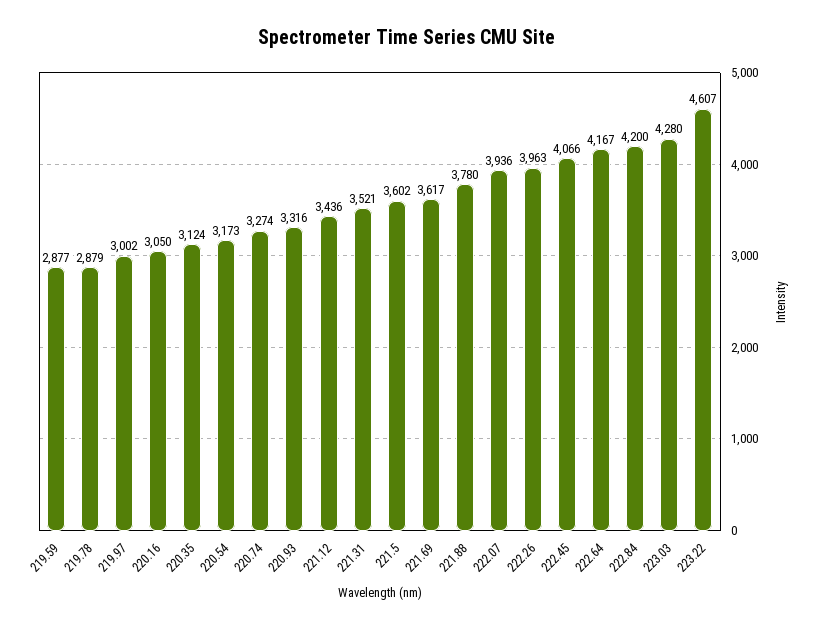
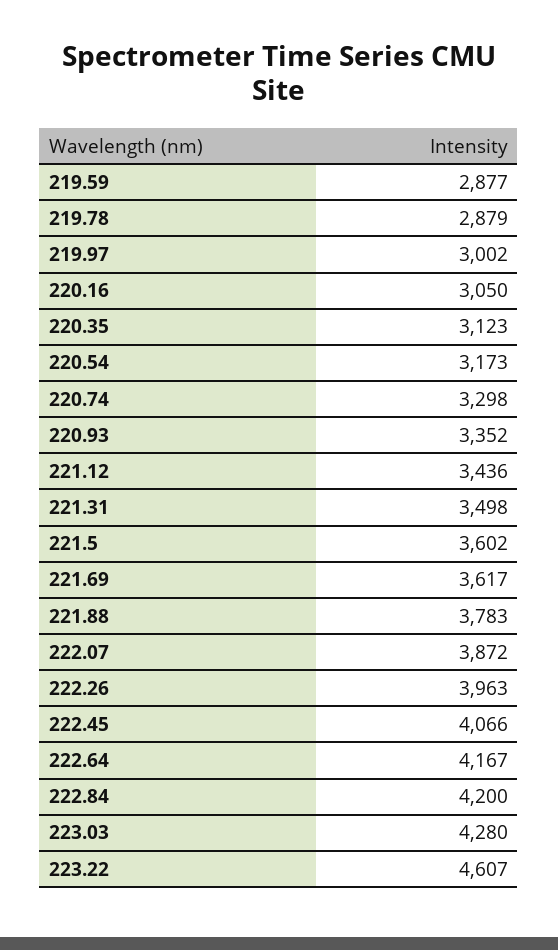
220.35: 3124 -> 3123
220.74: 3274 -> 3298
220.93: 3316 -> 3352
221.31: 3521 -> 3498
221.88: 3780 -> 3783
222.07: 3936 -> 3872

